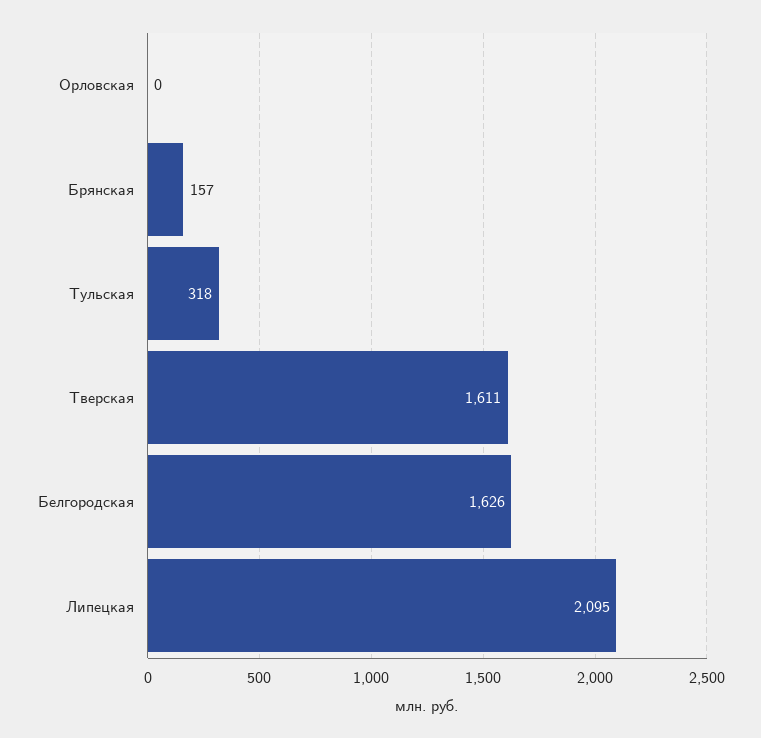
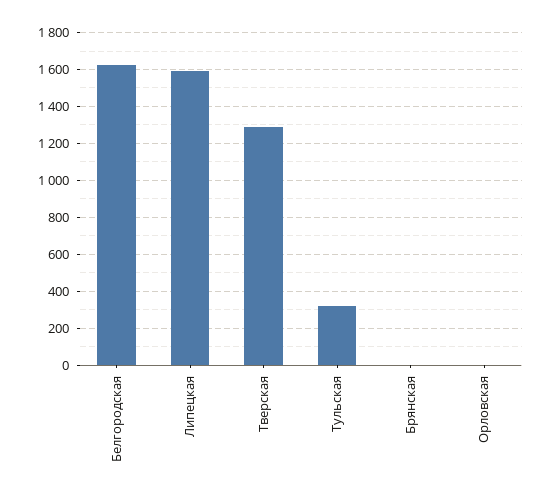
Брянская: 157 -> 0
Тверская: 1611 -> 1300
Липецкая: 2095 -> 1600

